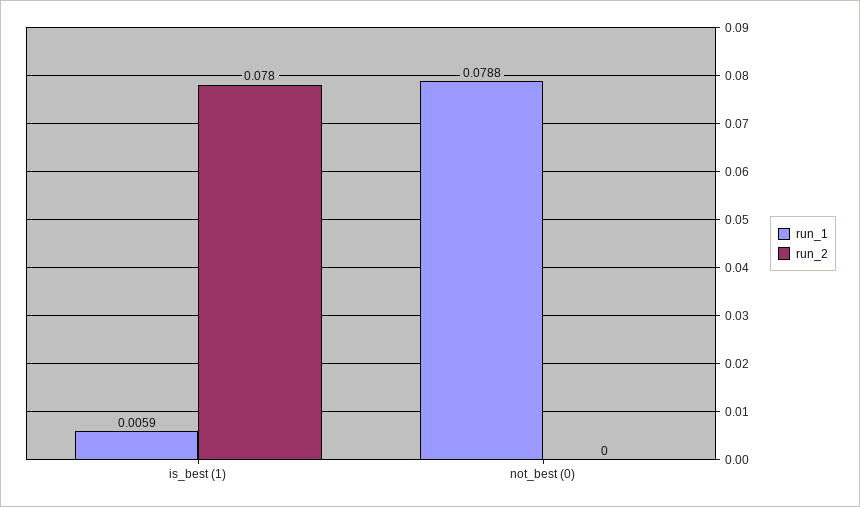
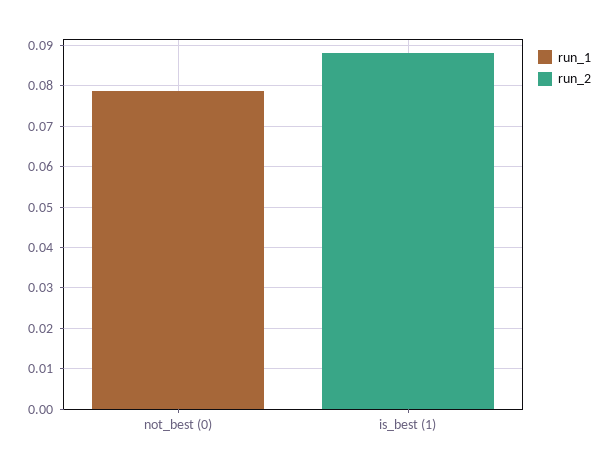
run_1, is_best (1): 0.0059 -> 0
run_2, is_best (1): 0.078 -> 0.088

